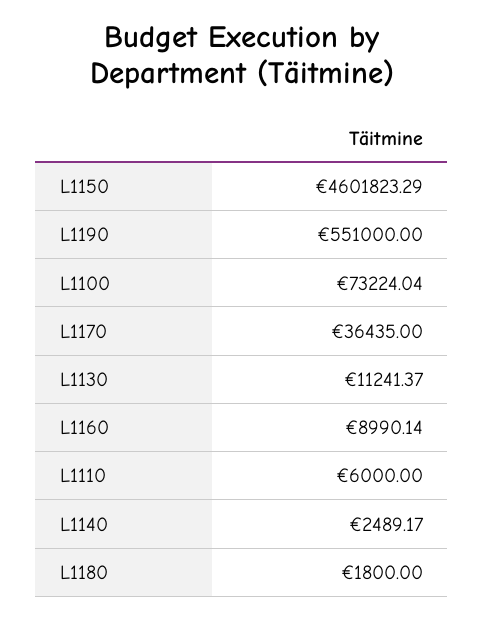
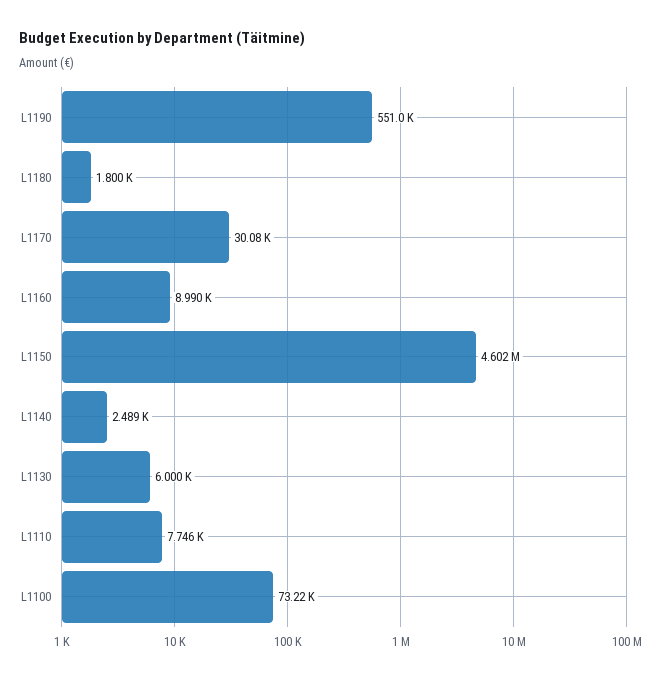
L1170: 36435 -> 30080
L1130: 11241.37 -> 6000
L1110: 6000 -> 7746

